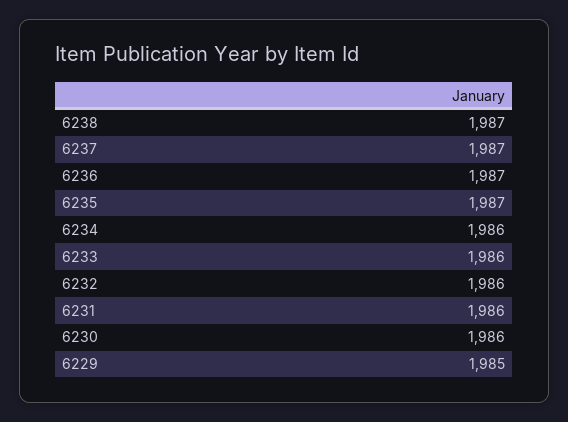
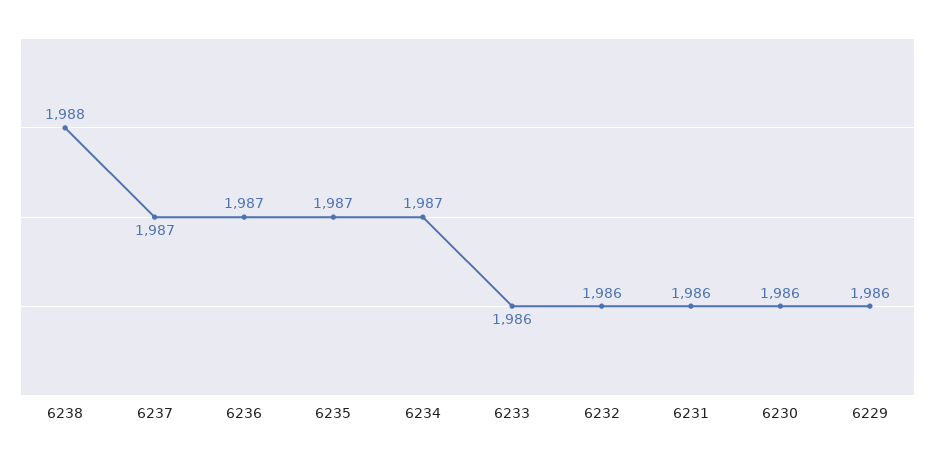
6238: 1987 -> 1988
6234: 1986 -> 1987
6229: 1985 -> 1986

